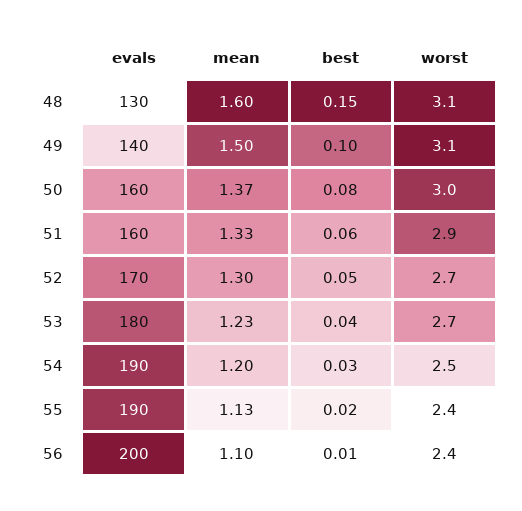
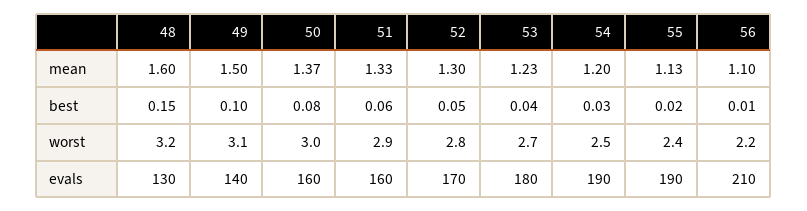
worst, 48: 3.1 -> 3.2
worst, 52: 2.7 -> 2.8
evals, 56: 200 -> 210
worst, 56: 2.4 -> 2.2

